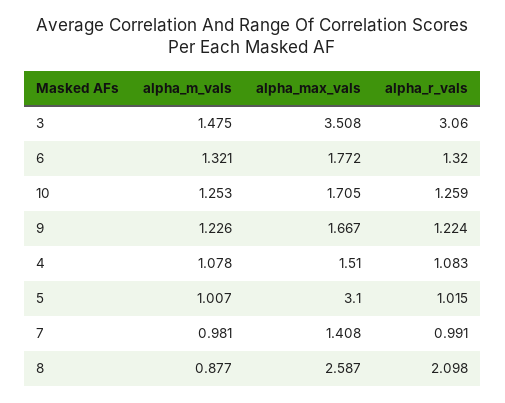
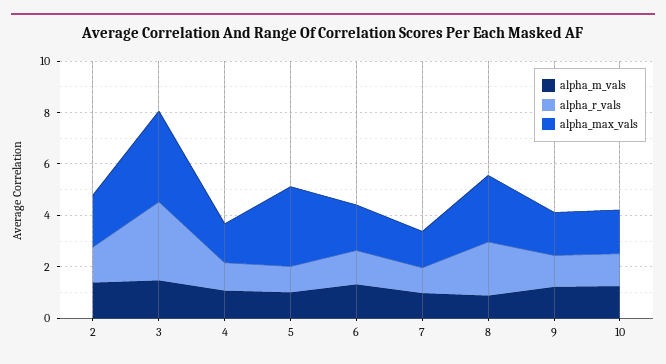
alpha_m_vals, 2: none -> 1.5
alpha_r_vals, 2: none -> 1.5
alpha_max_vals, 2: none -> 2

